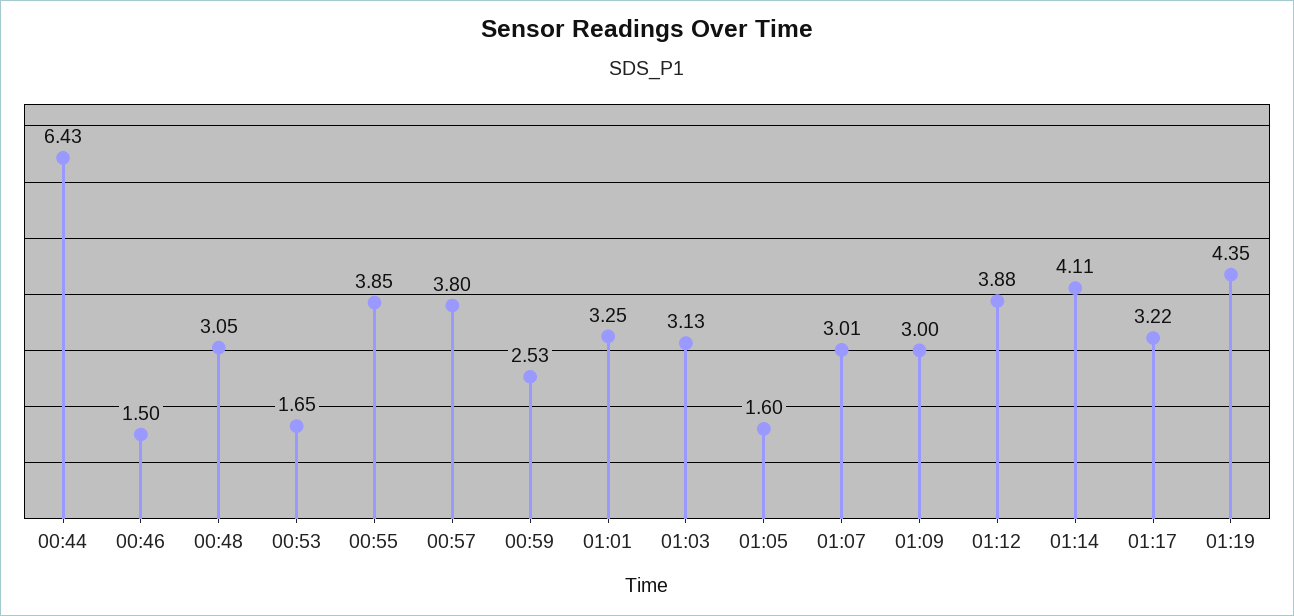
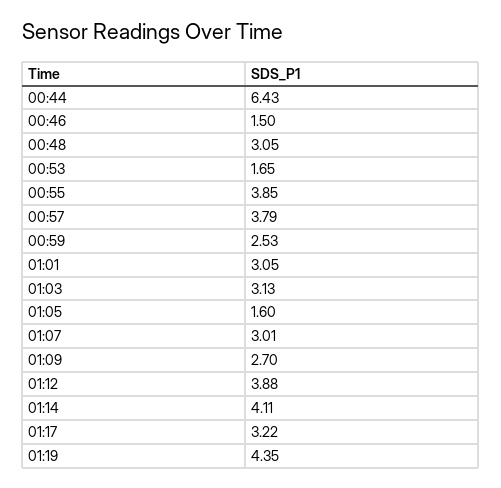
00:57: 3.8 -> 3.79
01:01: 3.25 -> 3.05
01:09: 3 -> 2.7

